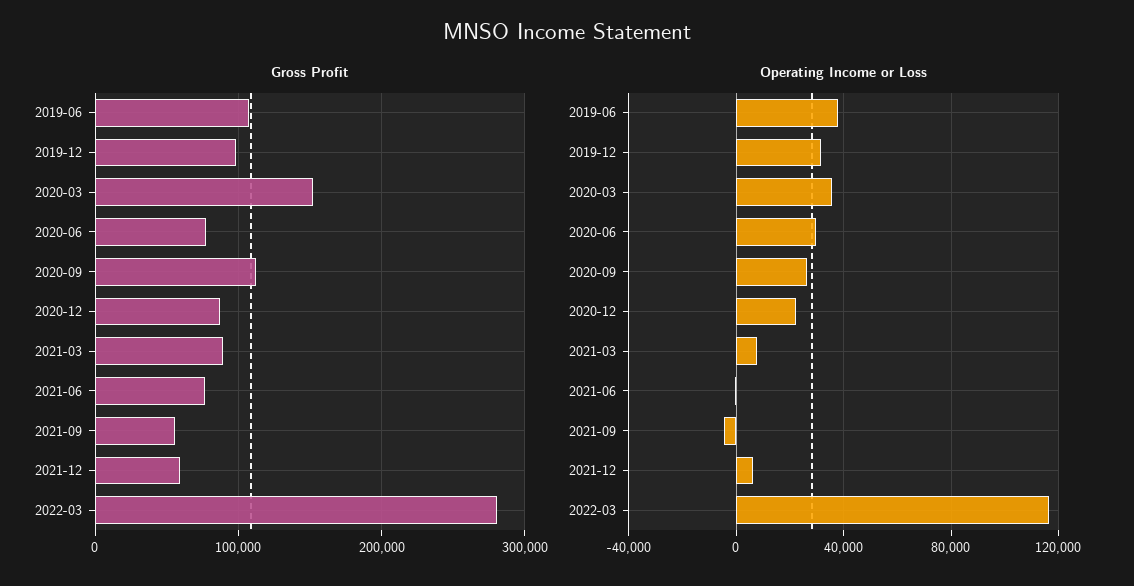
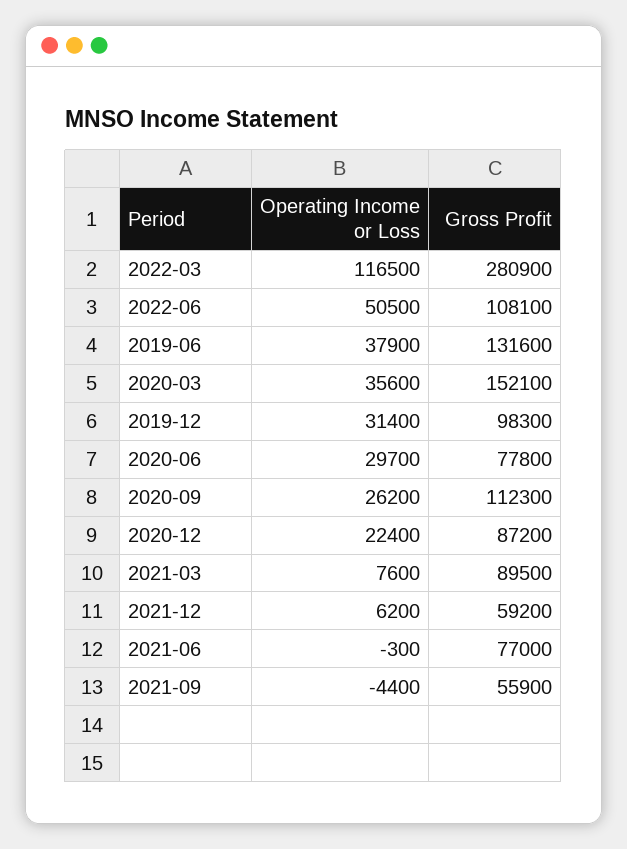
Gross Profit, 2019-06: 110000 -> 131600
Operating Income or Loss, 2022-06: none -> 50500
Gross Profit, 2022-06: none -> 108100

